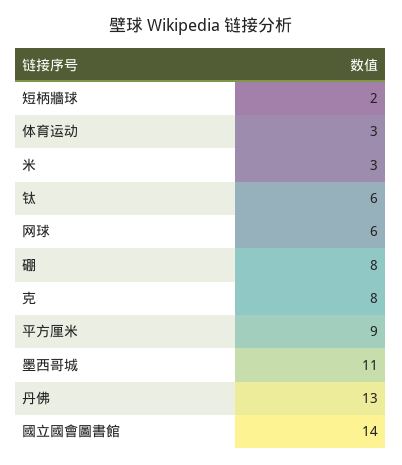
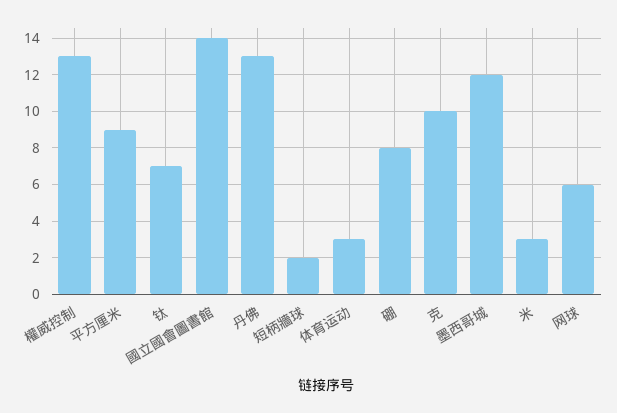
钛: 6 -> 7
克: 8 -> 10
墨西哥城: 11 -> 12
權威控制: none -> 13

